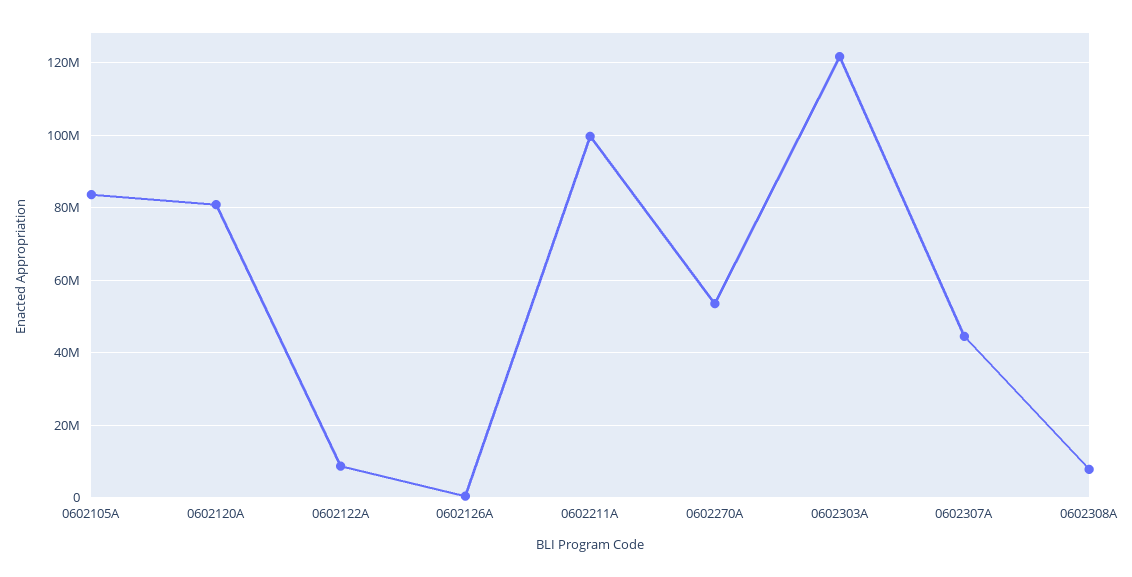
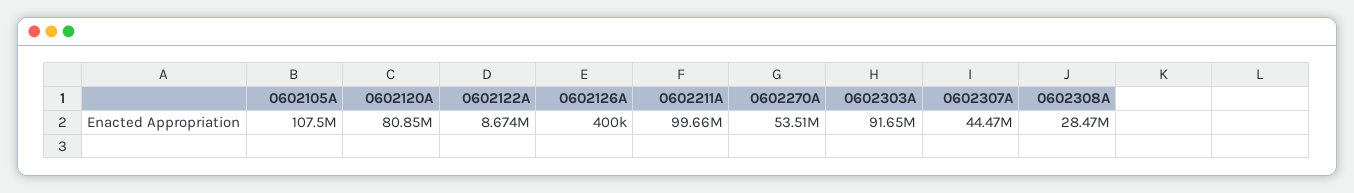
0602105A: 84000000 -> 107500000
0602303A: 122000000 -> 91650000
0602308A: 8000000 -> 28470000

